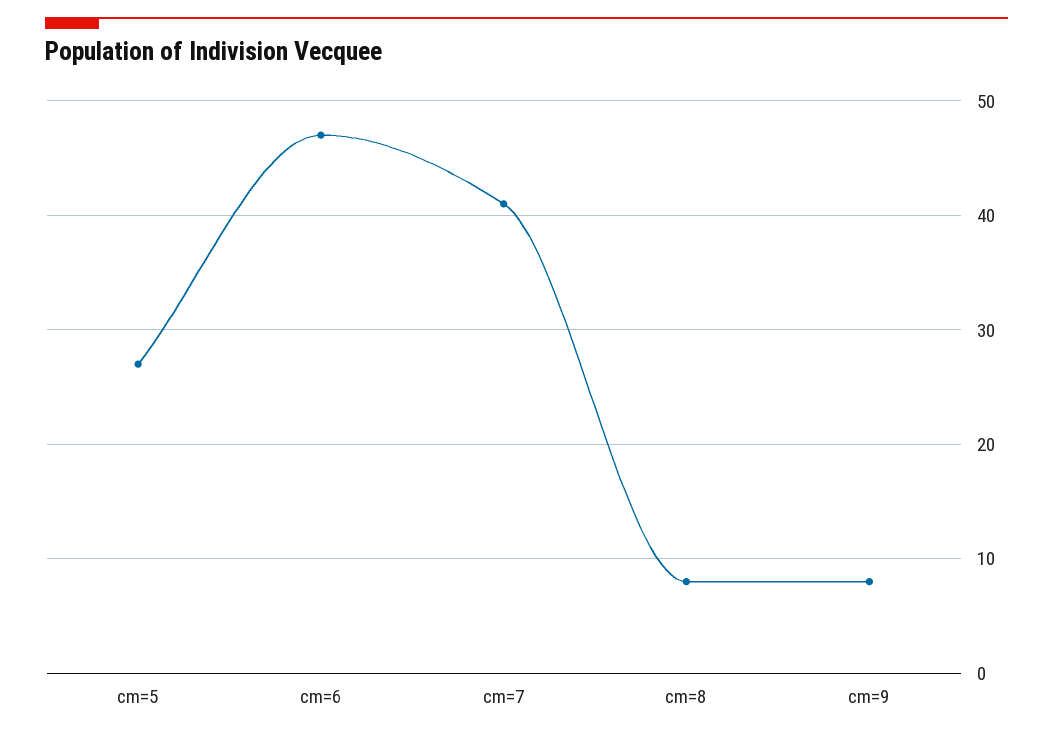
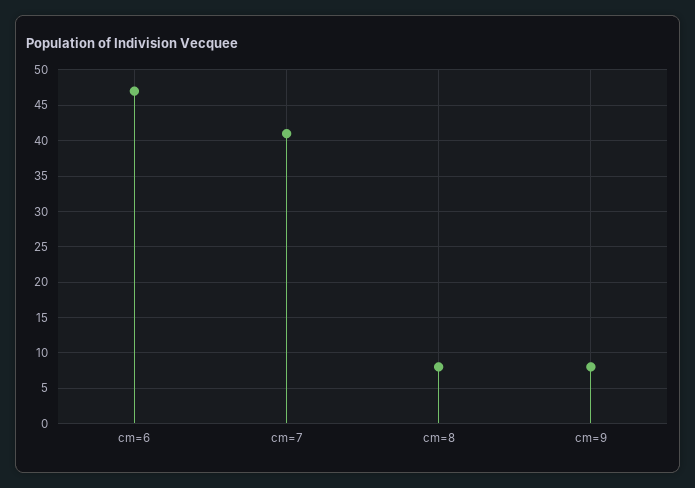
cm=5: 27 -> none

